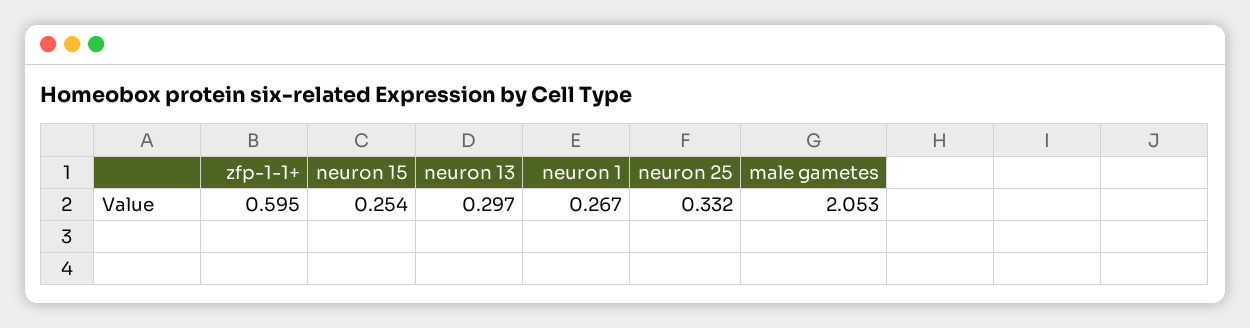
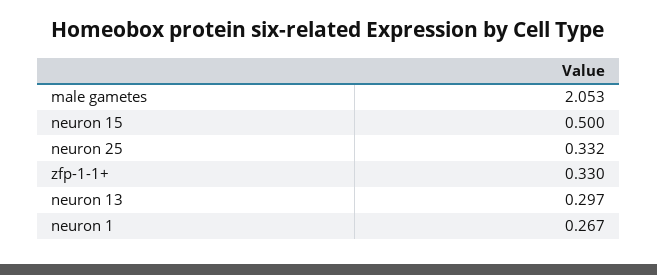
zfp-1-1+: 0.595 -> 0.33
neuron 15: 0.254 -> 0.5

